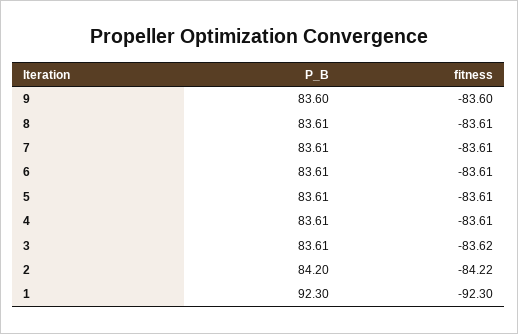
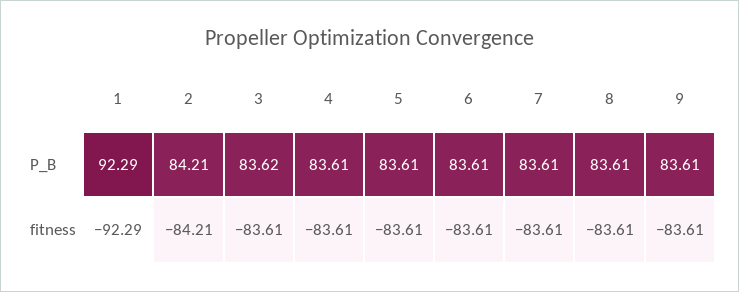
P_B, 9: 83.6 -> 83.61
fitness, 9: -83.6 -> -83.61
P_B, 3: 83.61 -> 83.62
fitness, 3: -83.62 -> -83.61
P_B, 2: 84.2 -> 84.21
fitness, 2: -84.22 -> -84.21
P_B, 1: 92.3 -> 92.29
fitness, 1: -92.3 -> -92.29

